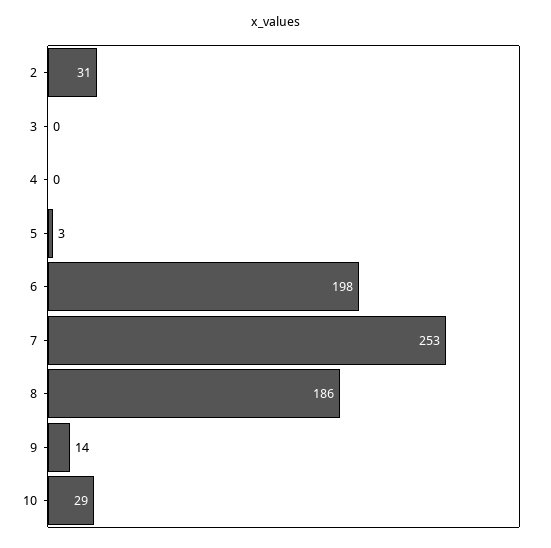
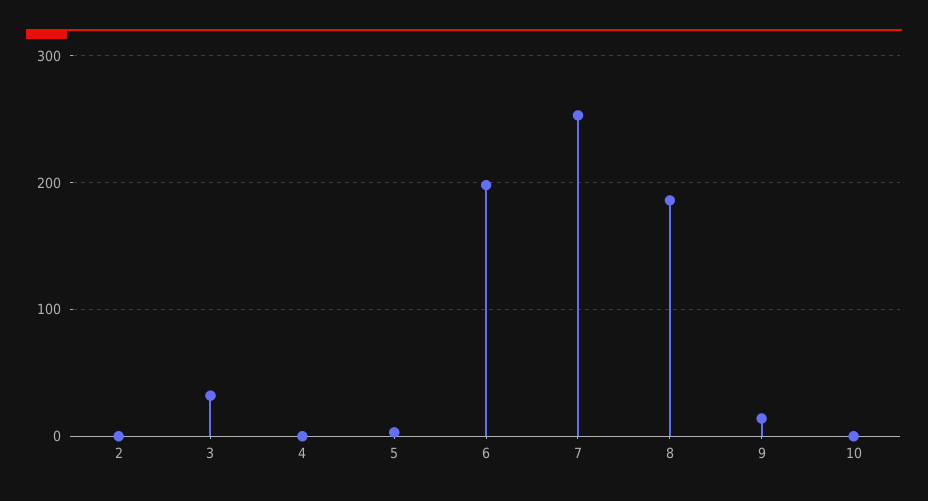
2: 31 -> 0
3: 0 -> 30
10: 29 -> 0

